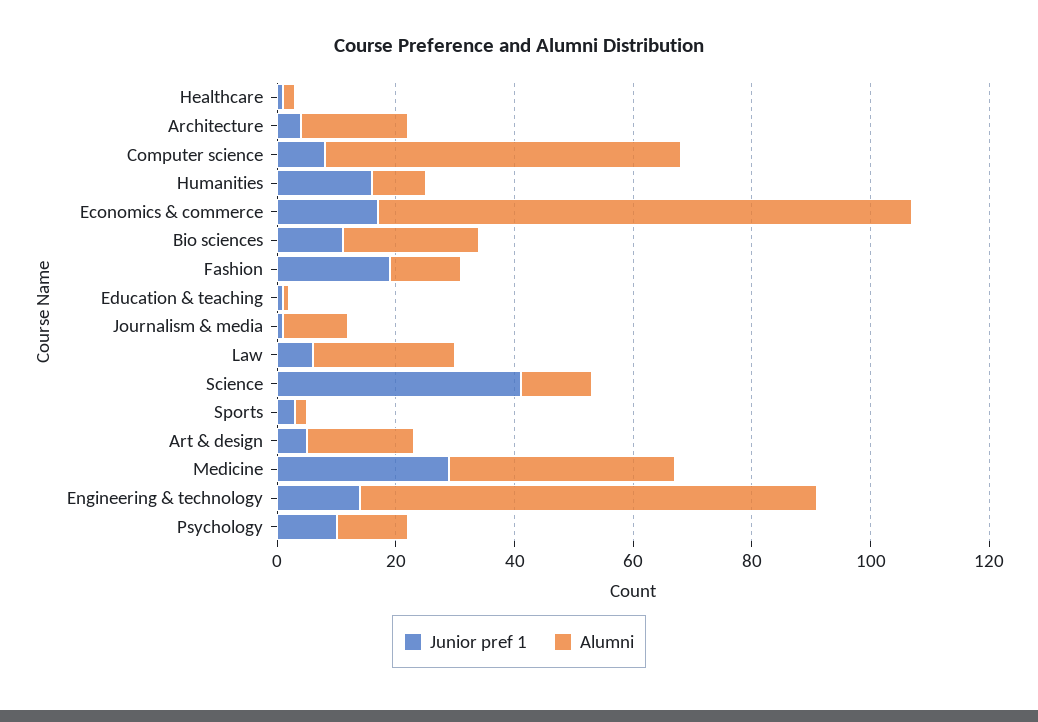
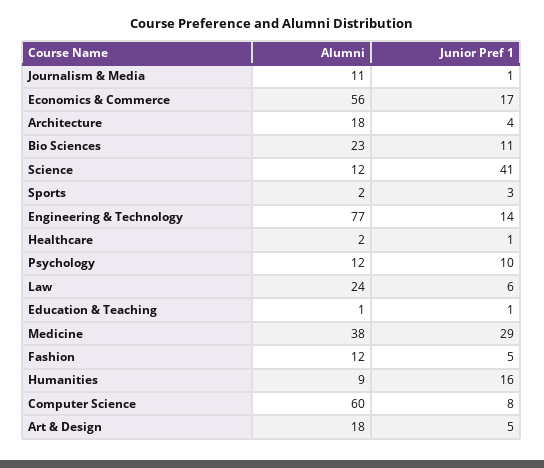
Alumni, Economics & commerce: 90 -> 56
Junior pref 1, Fashion: 20 -> 5

